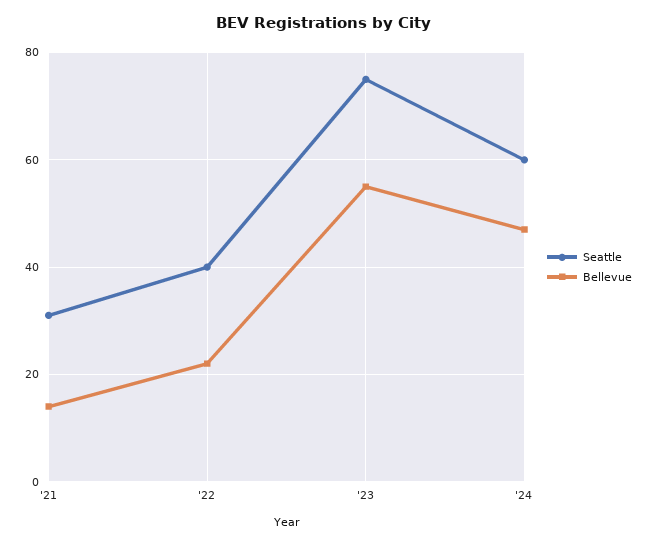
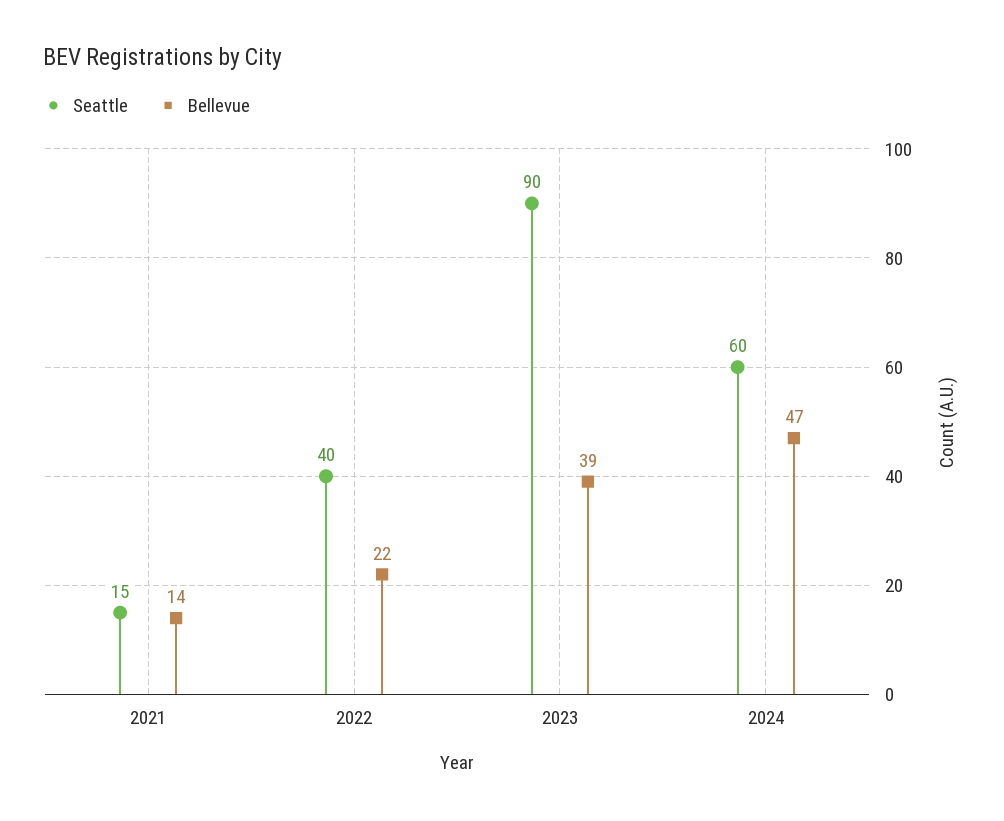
Seattle, '21: 30 -> 15
Seattle, '23: 75 -> 90
Bellevue, '23: 55 -> 39

